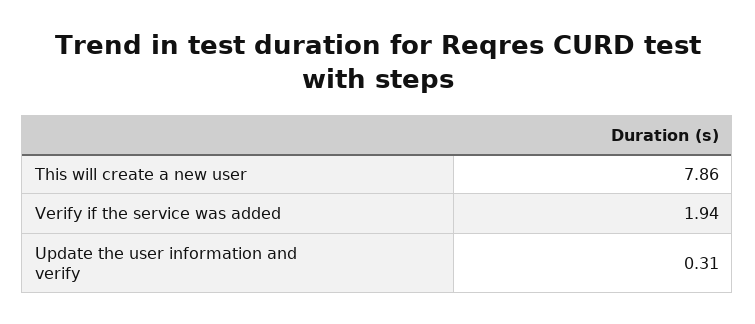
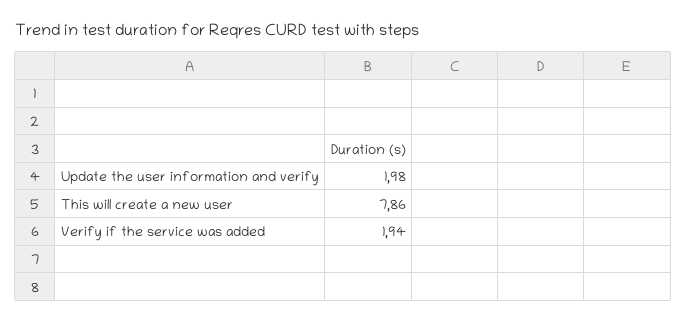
Update the user information and verify: 0.31 -> 1.98

